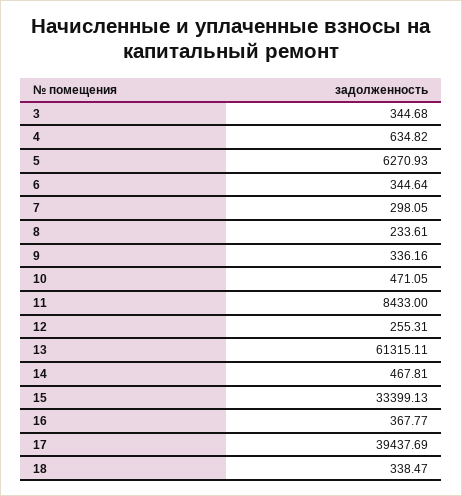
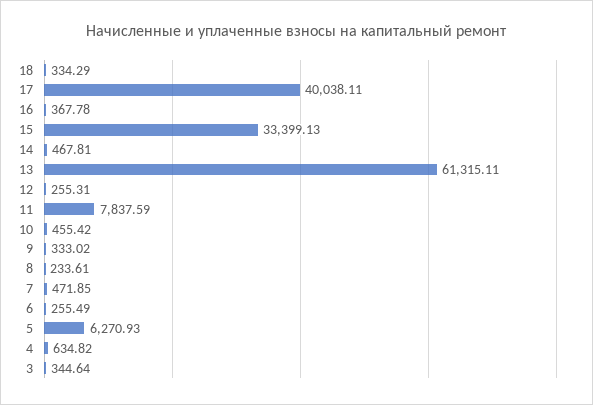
3: 344.68 -> 344.64
6: 344.64 -> 255.49
7: 298.05 -> 471.85
9: 336.16 -> 333.02
10: 471.05 -> 455.42
11: 8433 -> 7837.59
16: 367.77 -> 367.78
17: 39437.69 -> 40038.11
18: 338.47 -> 334.29

